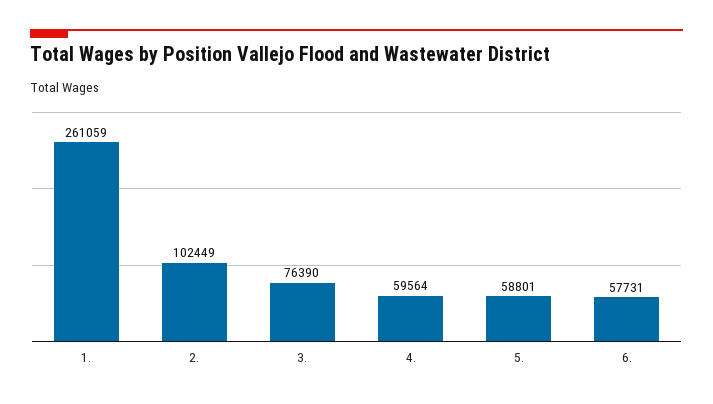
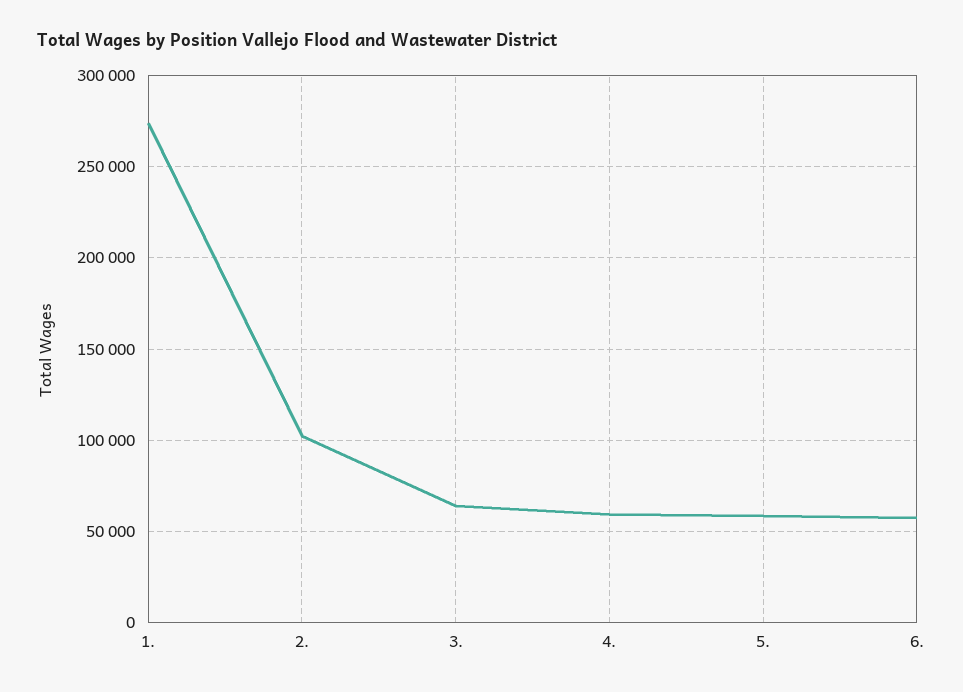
1.: 261059 -> 275000
3.: 76390 -> 65000

